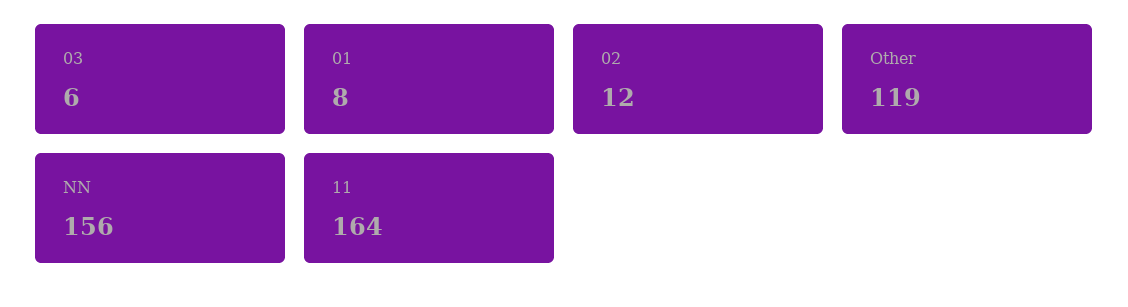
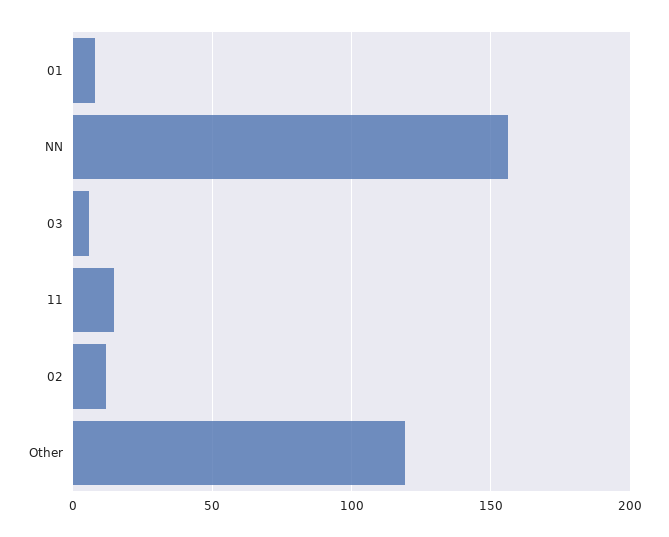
11: 164 -> 15

